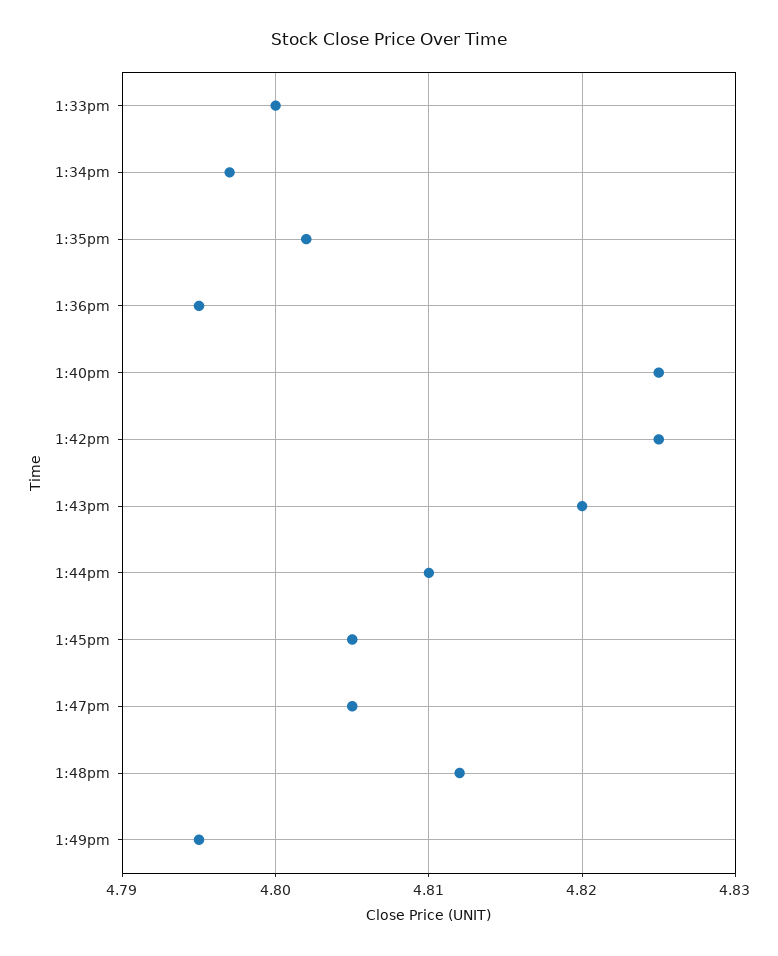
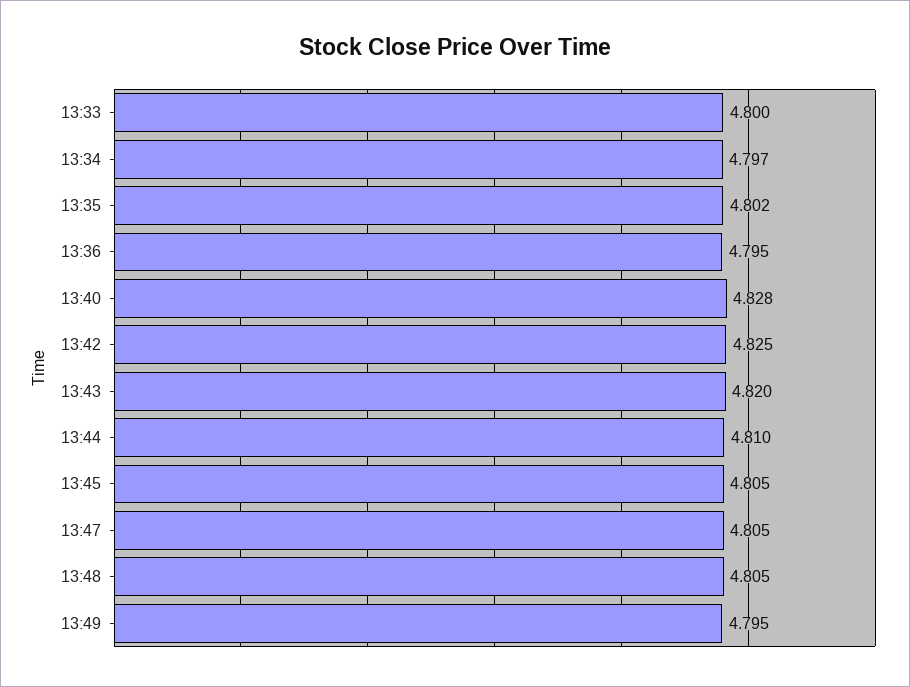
1:40pm: 4.825 -> 4.828
1:48pm: 4.812 -> 4.805

